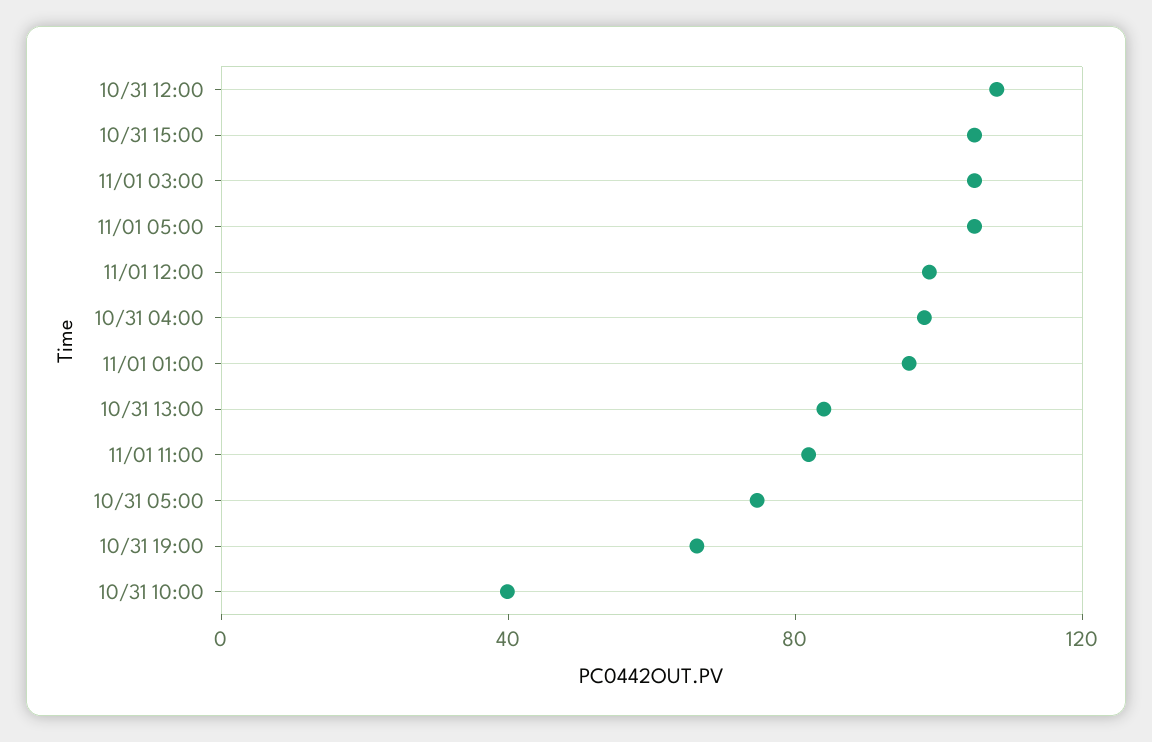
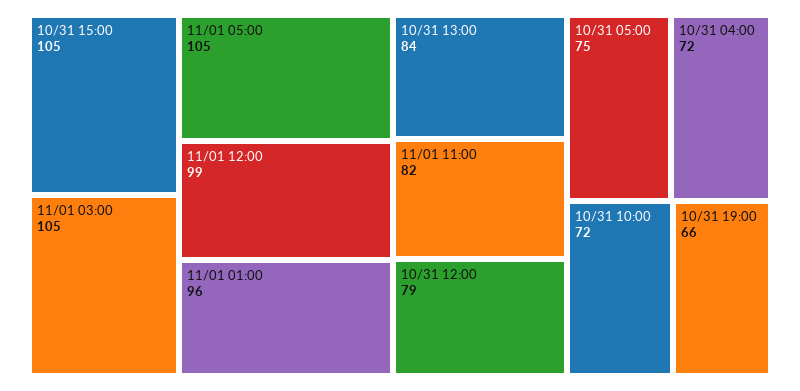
10/31 12:00: 110 -> 79
10/31 04:00: 100 -> 72
10/31 10:00: 40 -> 72

